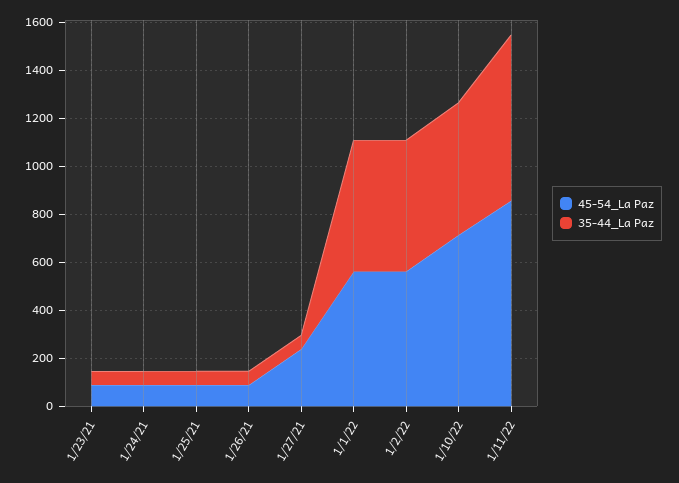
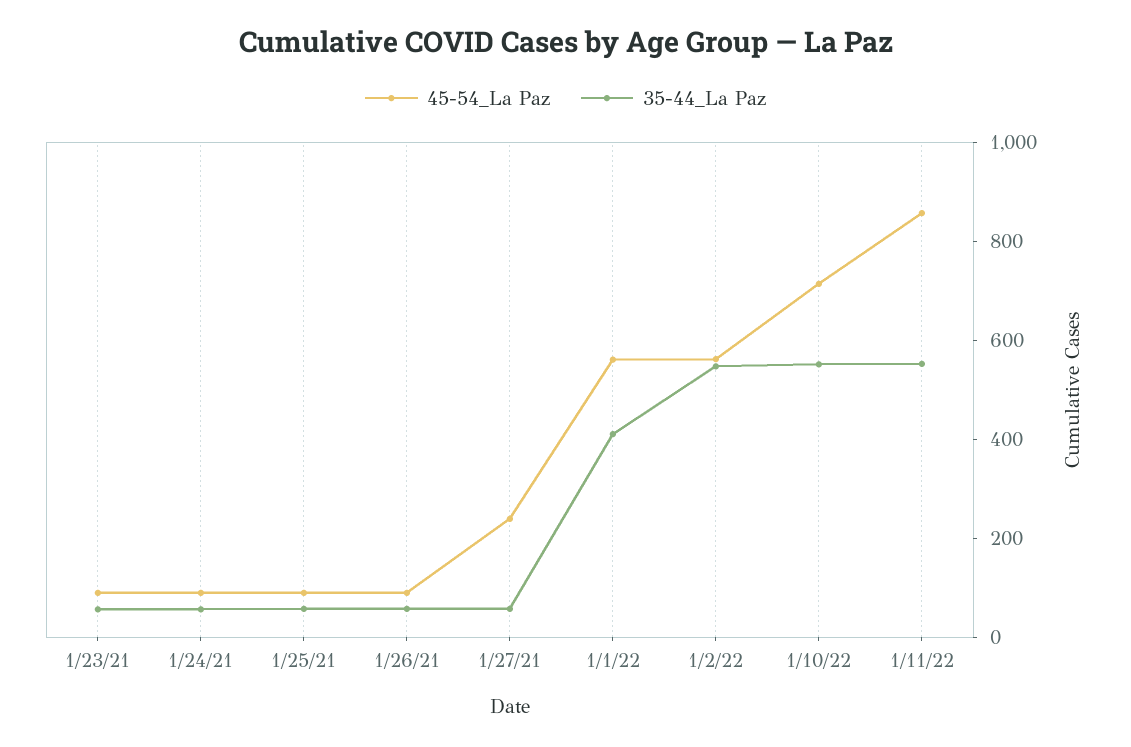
35-44_La Paz, 1/1/22: 550 -> 400
35-44_La Paz, 1/11/22: 700 -> 550

